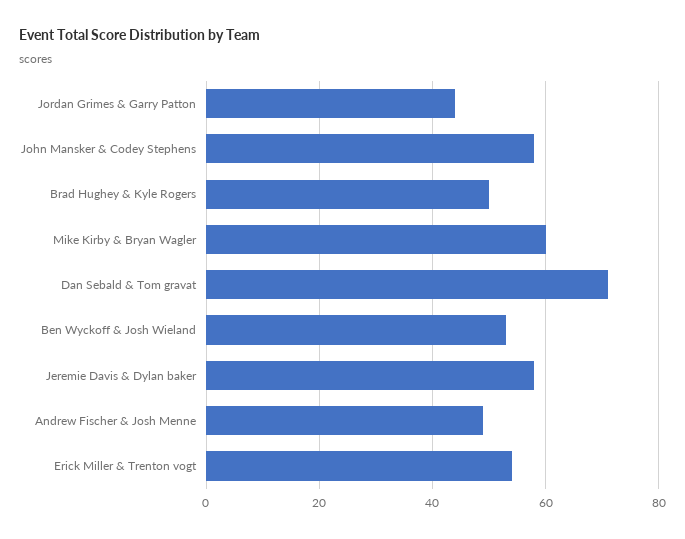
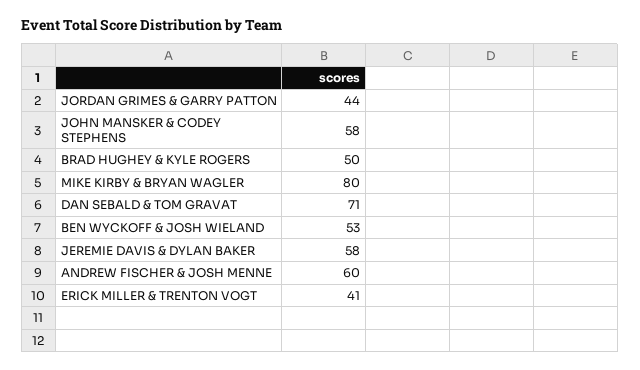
Mike Kirby & Bryan Wagler: 60 -> 80
Andrew Fischer & Josh Menne: 50 -> 60
Erick Miller & Trenton vogt: 55 -> 41

